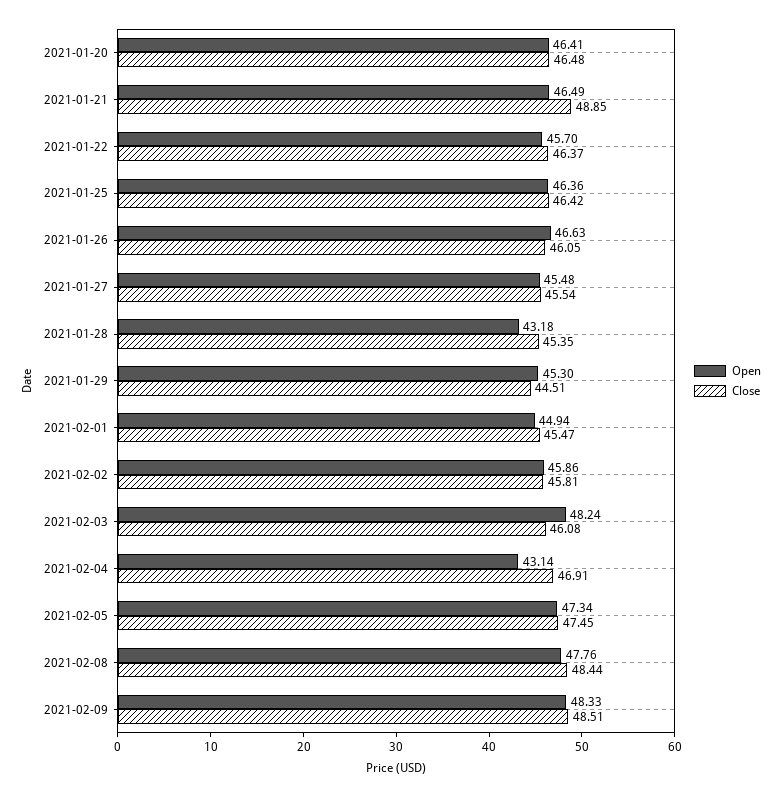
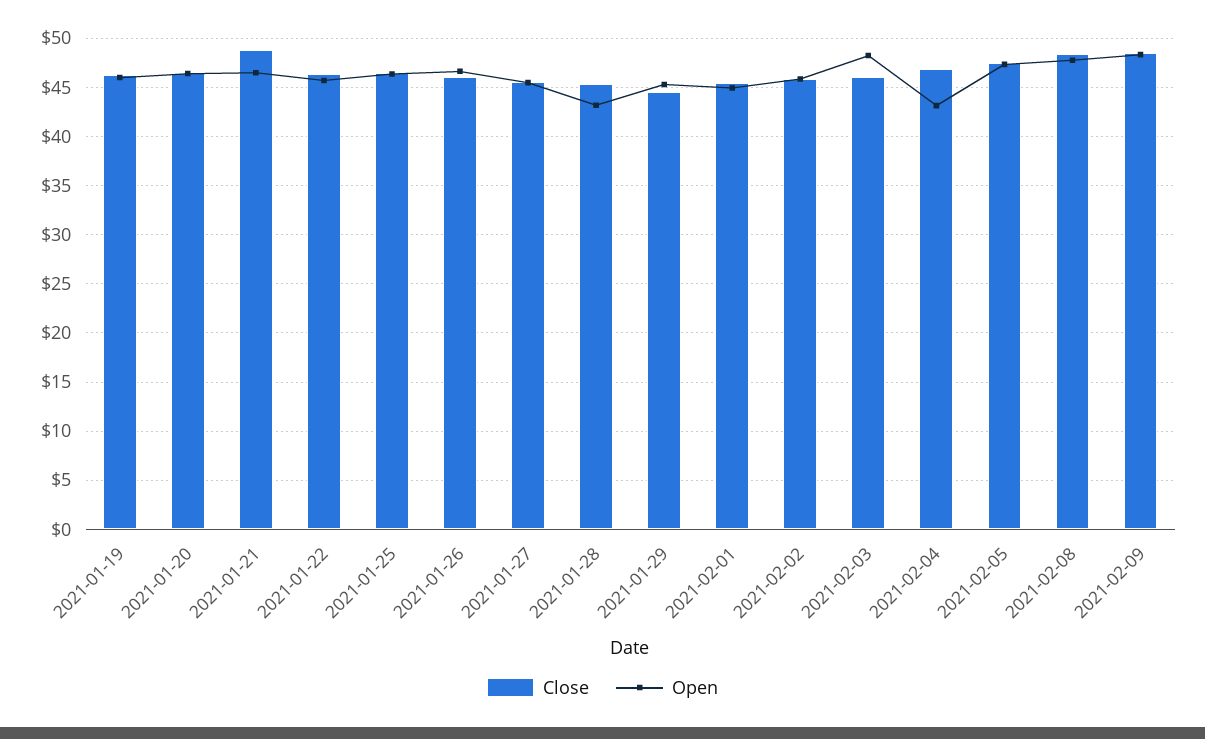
Close, 2021-01-19: none -> 46
Open, 2021-01-19: none -> 46

